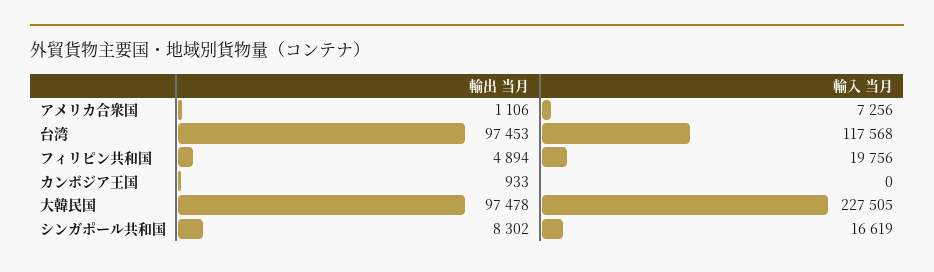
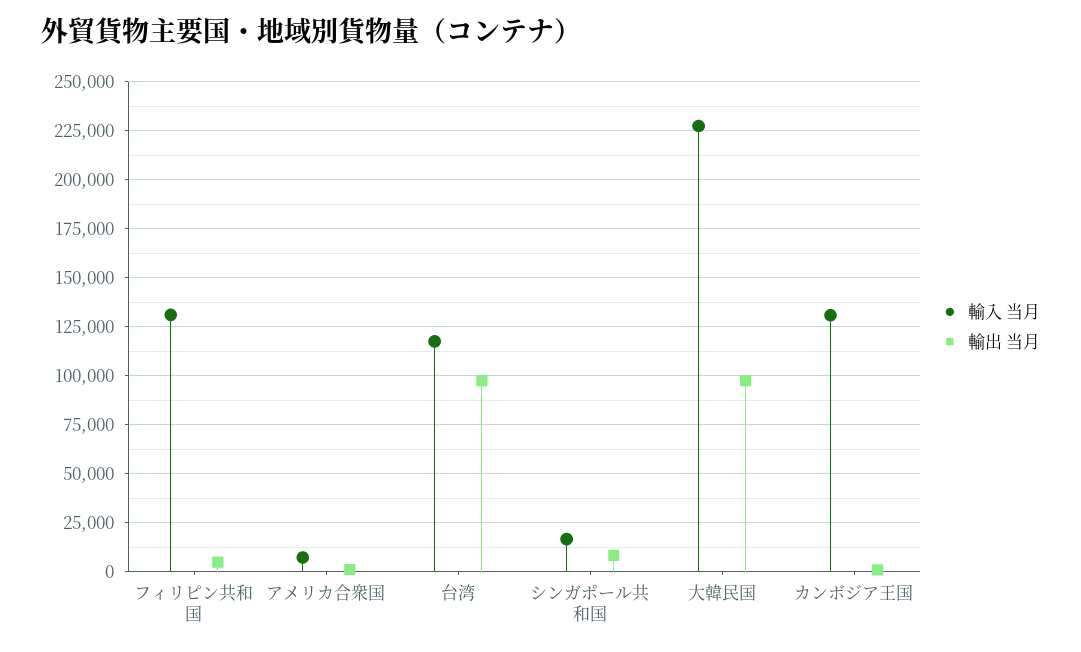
輸入 当月, フィリピン共和国: 19756 -> 130000
輸入 当月, カンボジア王国: 0 -> 130000

